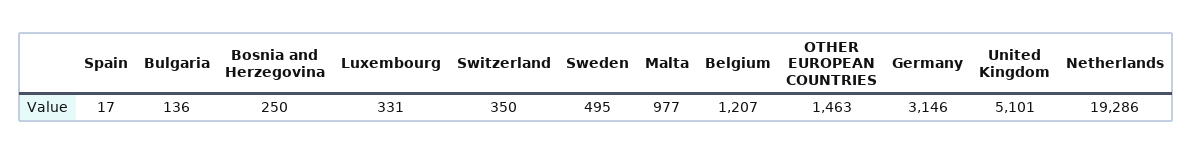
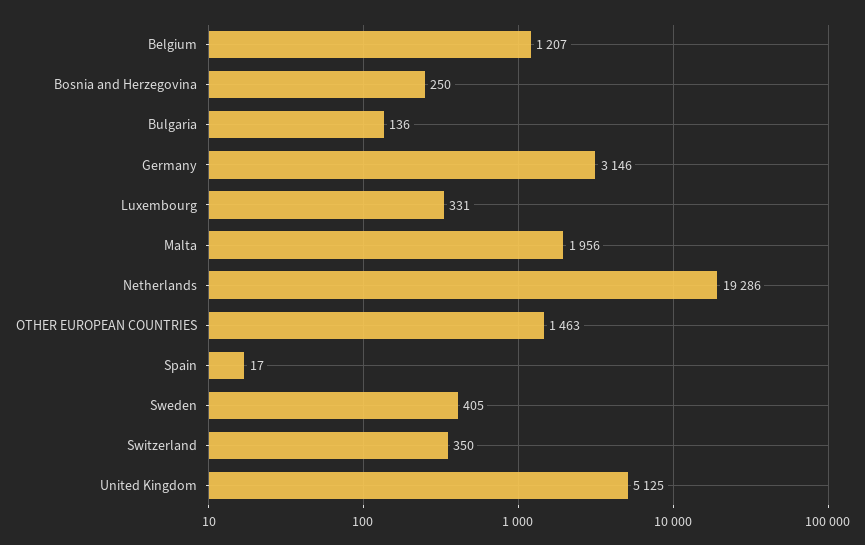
Sweden: 495 -> 405
Malta: 977 -> 1956
United Kingdom: 5101 -> 5125

